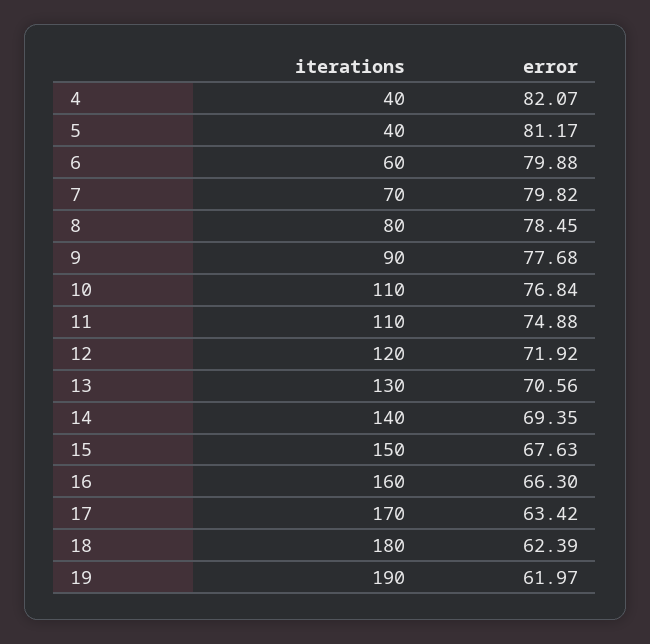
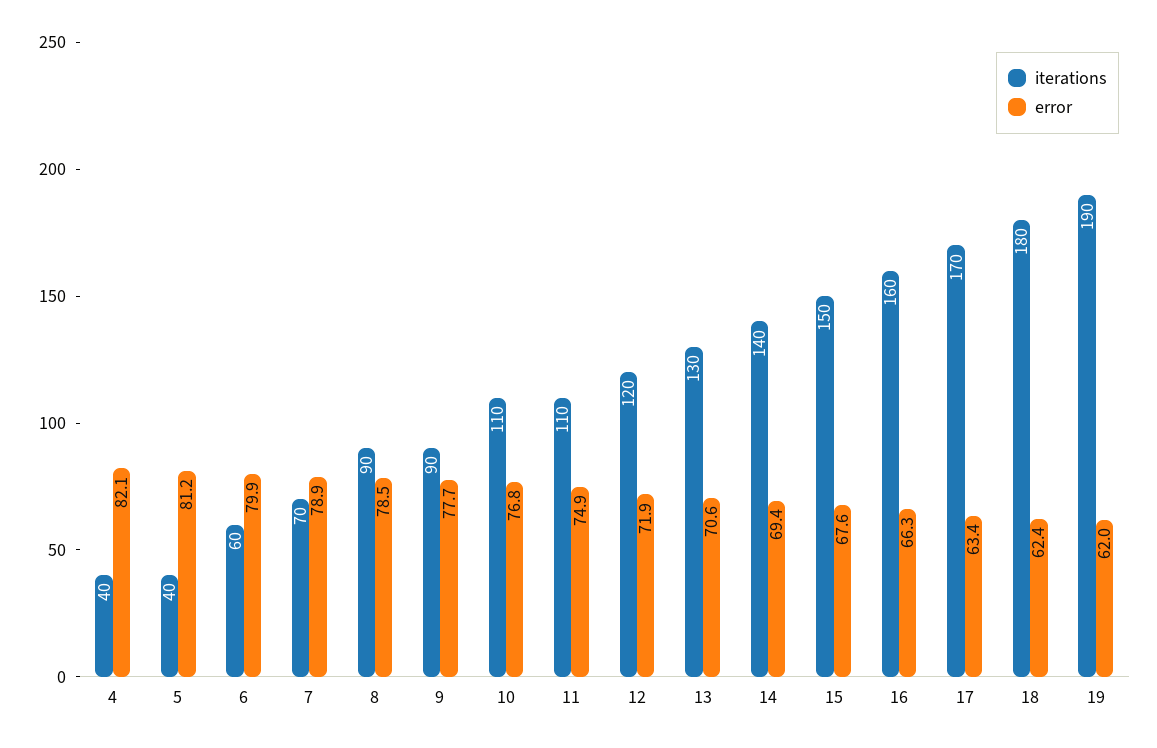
error, 7: 79.82 -> 78.9
iterations, 8: 80 -> 90

